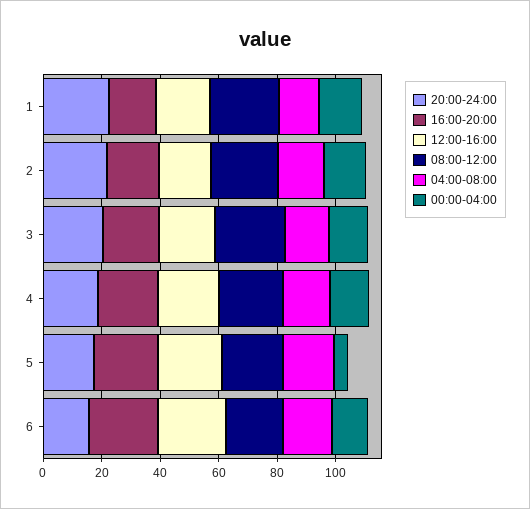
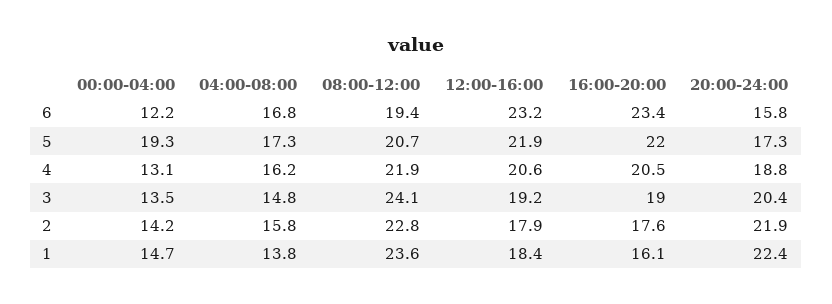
00:00-04:00, 5: 5 -> 19.3

